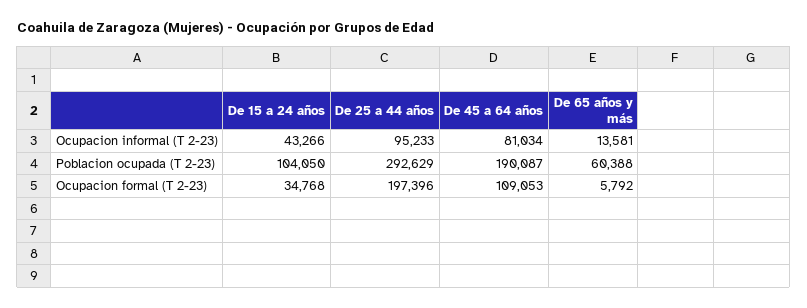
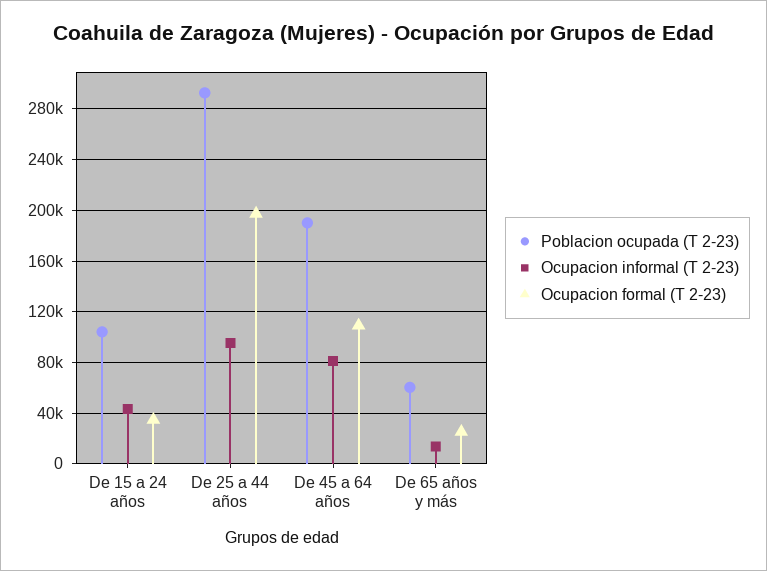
Ocupacion formal (T 2-23), De 65 años y más: 5792 -> 25000

